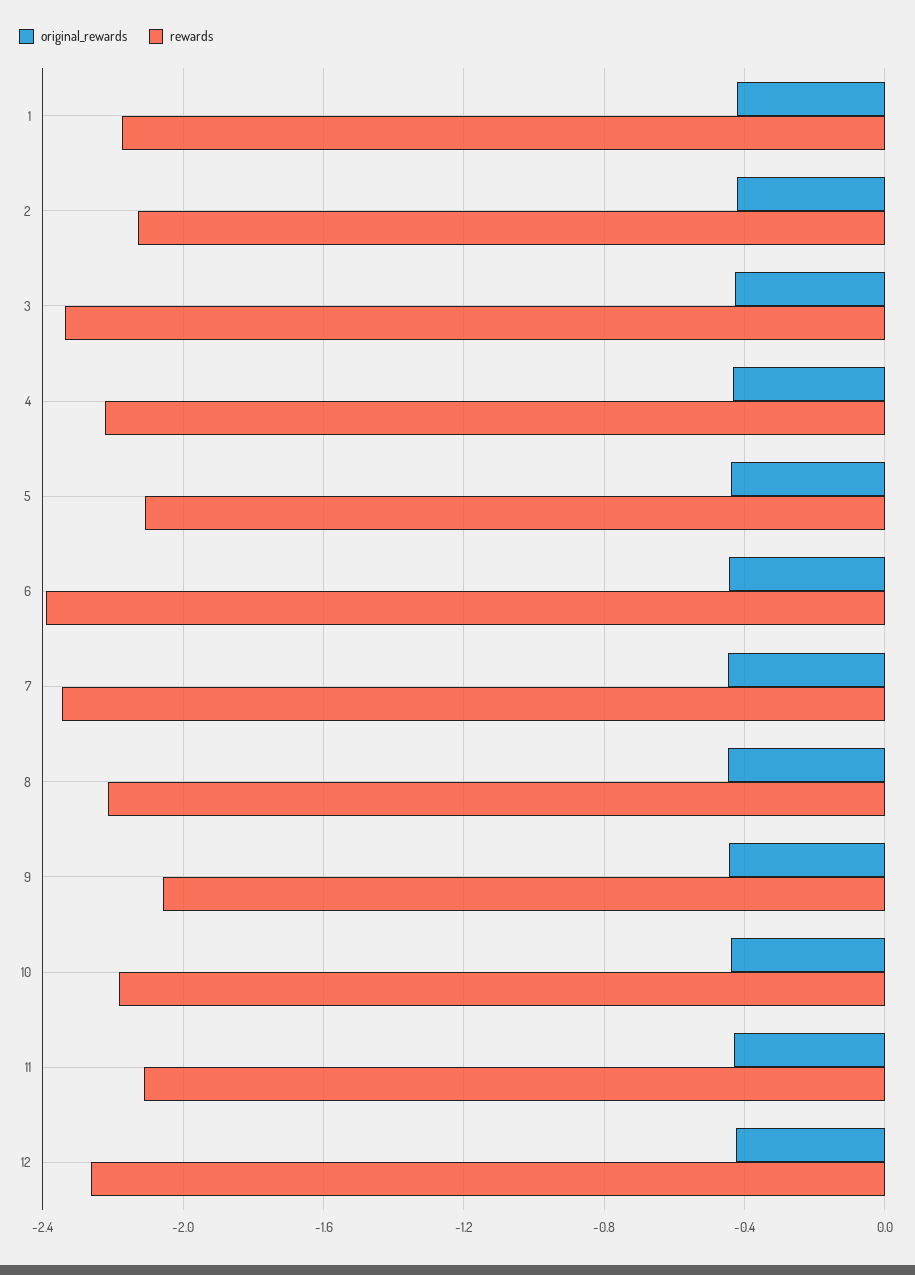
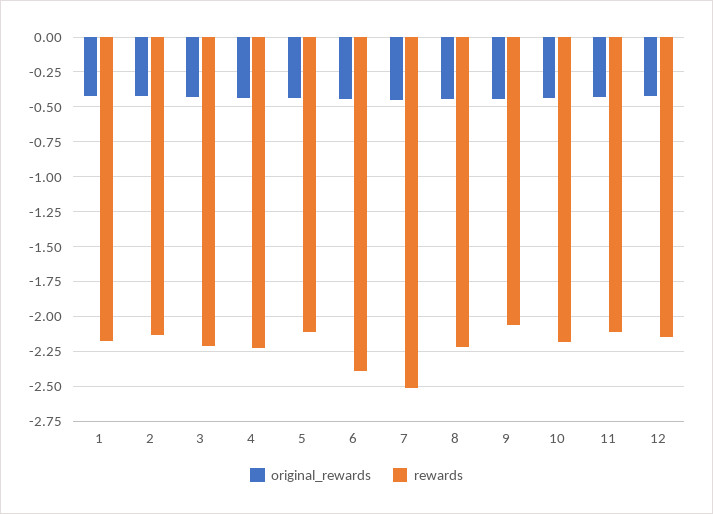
rewards, 3: -2.35 -> -2.2
rewards, 7: -2.35 -> -2.5
rewards, 12: -2.25 -> -2.15

